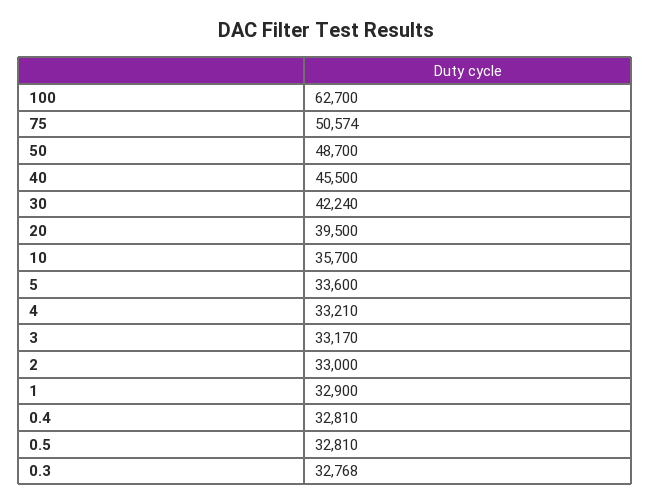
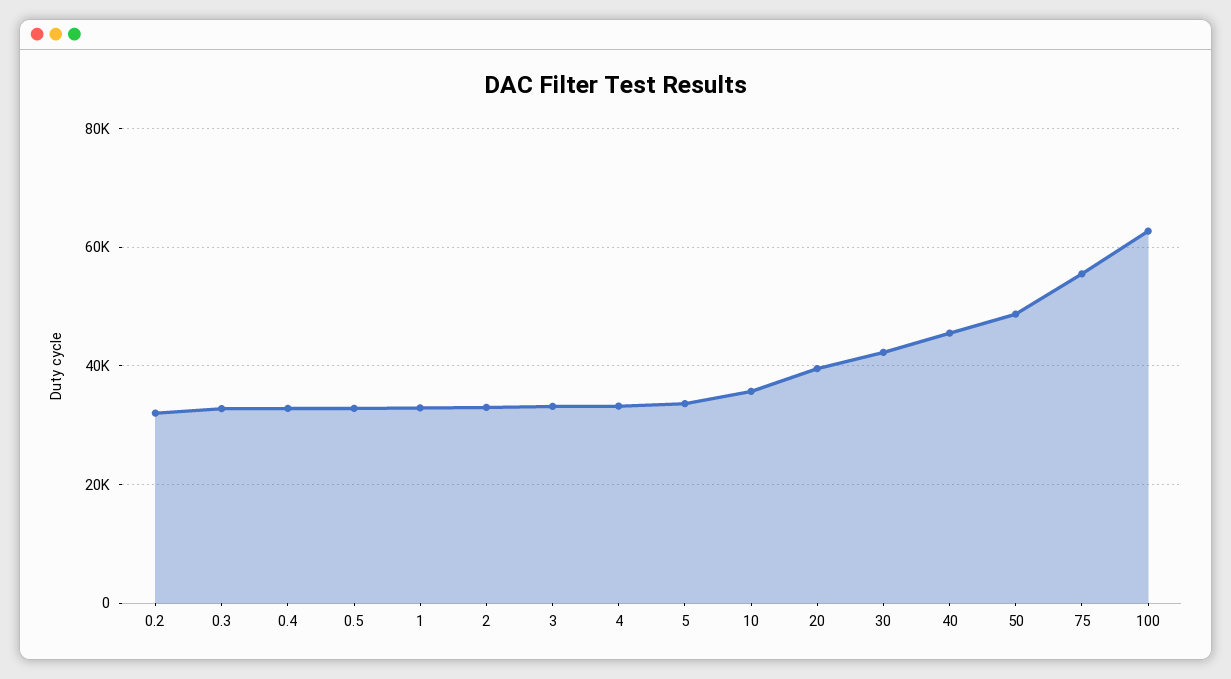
75: 50574 -> 56000
0.2: none -> 32000

